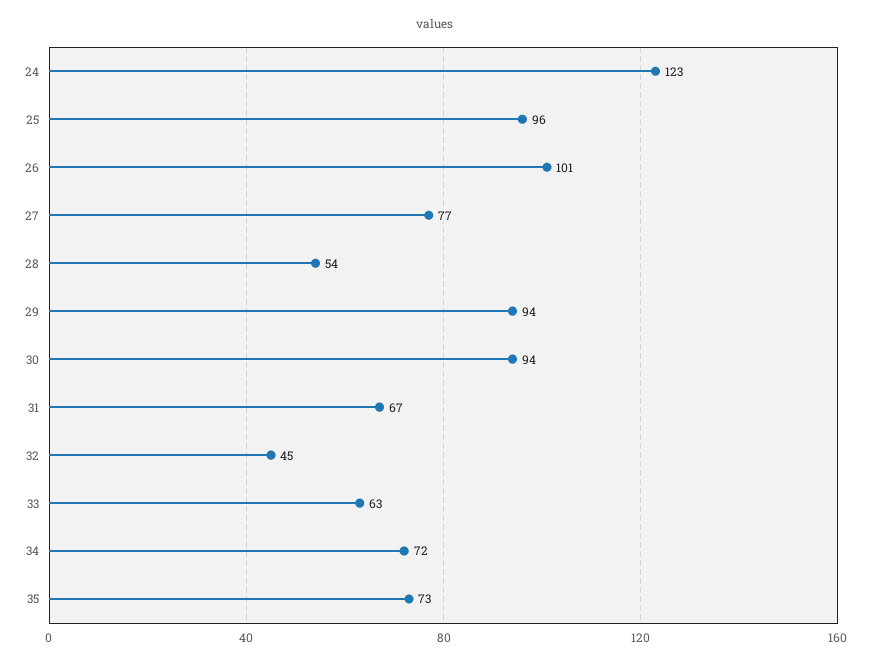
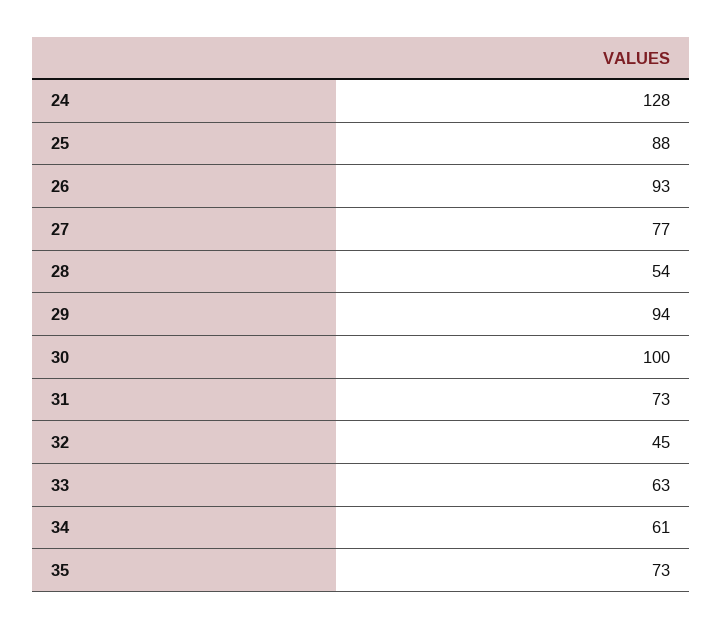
24: 123 -> 128
25: 96 -> 88
26: 101 -> 93
30: 94 -> 100
31: 67 -> 73
34: 72 -> 61

